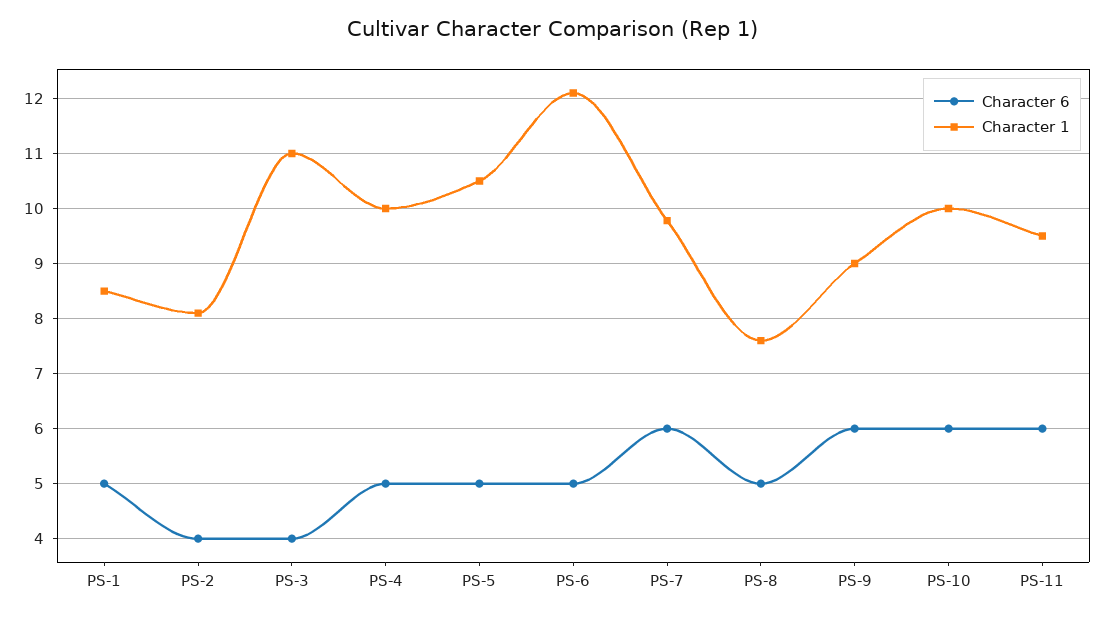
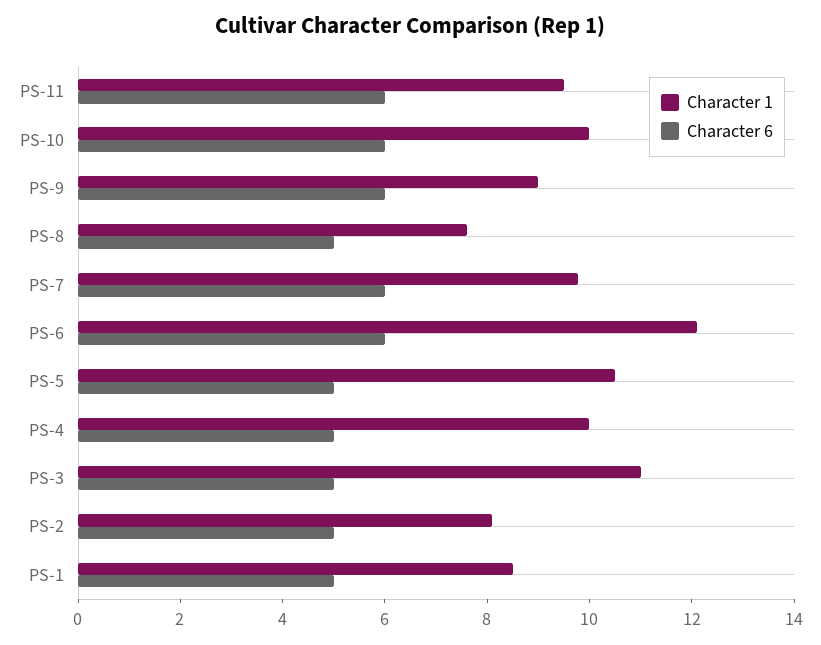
Character 6, PS-2: 4 -> 5
Character 6, PS-3: 4 -> 5
Character 6, PS-6: 5 -> 6

